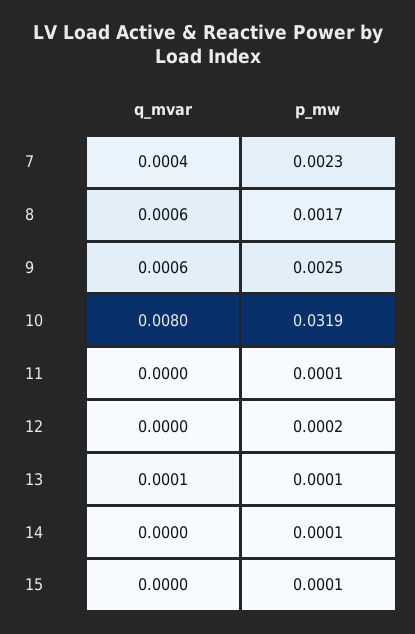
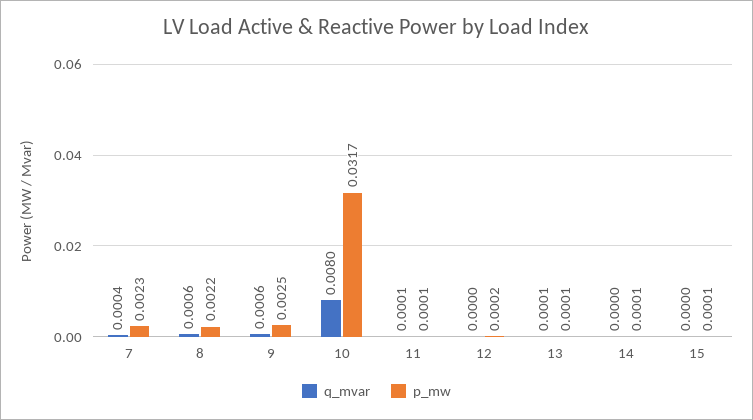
p_mw, 8: 0.0017 -> 0.0022
p_mw, 10: 0.0319 -> 0.0317
q_mvar, 11: 0 -> 0.0001

